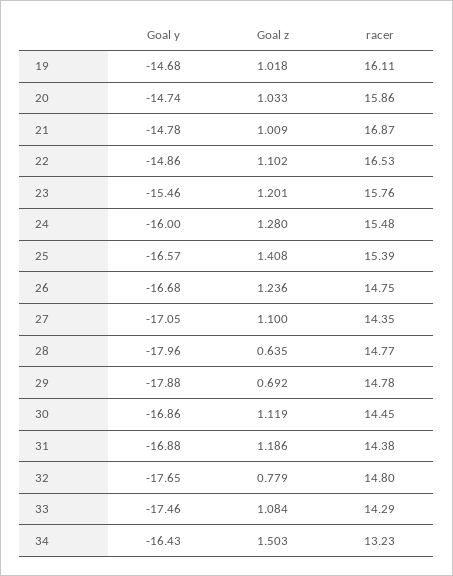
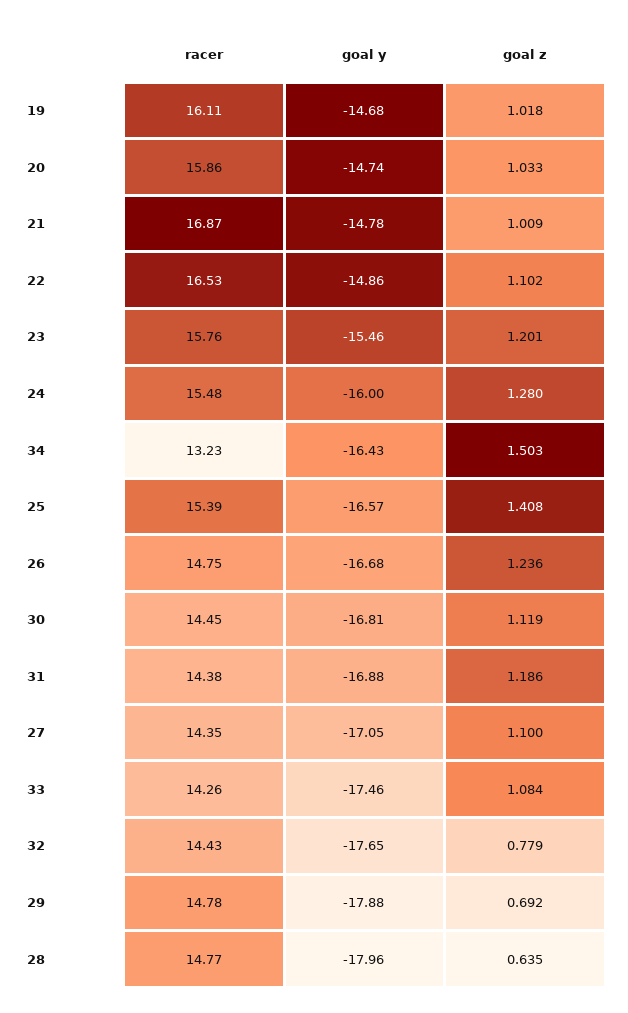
Goal y, 30: -16.86 -> -16.81
racer, 32: 14.8 -> 14.43
racer, 33: 14.29 -> 14.26

